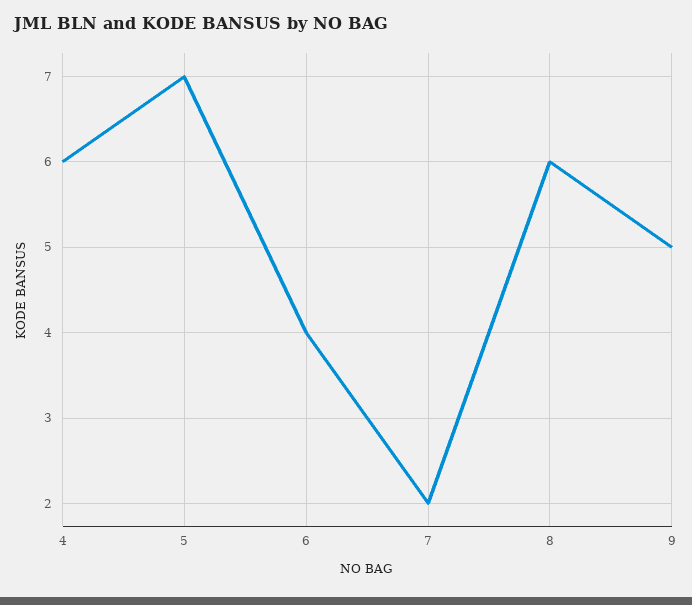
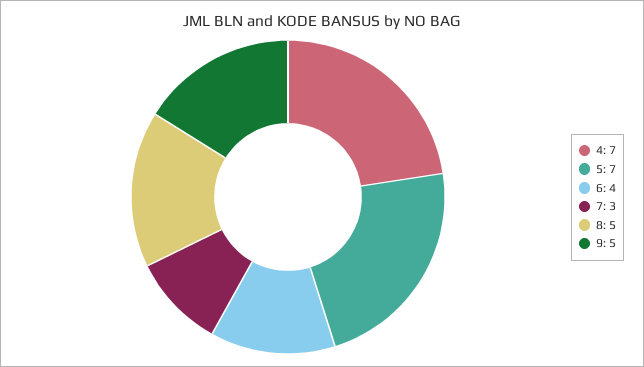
4: 6 -> 7
7: 2 -> 3
8: 6 -> 5

